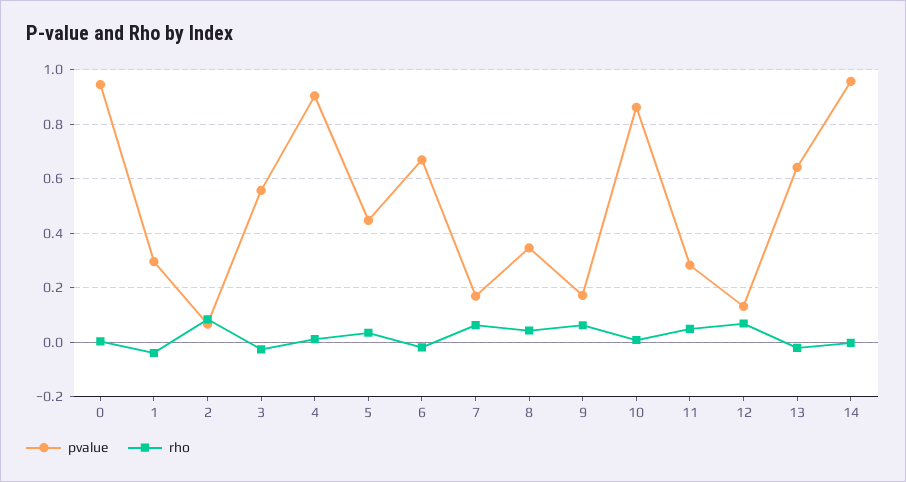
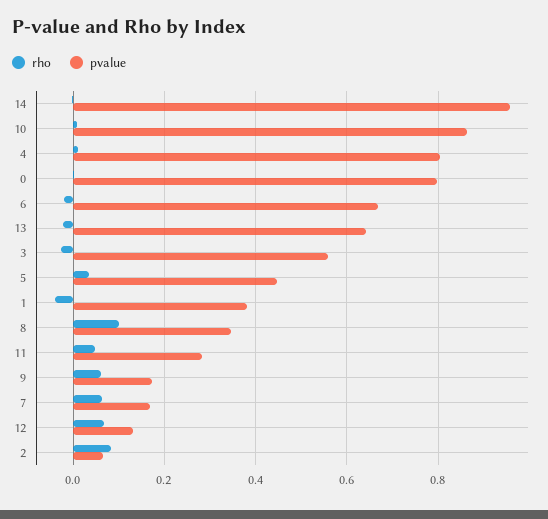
pvalue, 0: 0.95 -> 0.8
pvalue, 1: 0.3 -> 0.38
pvalue, 4: 0.9 -> 0.8
rho, 8: 0.05 -> 0.1

